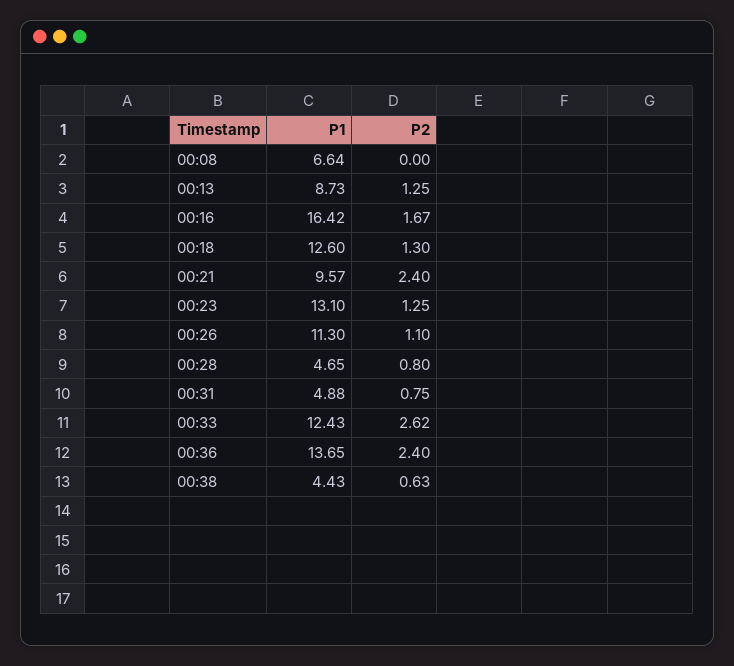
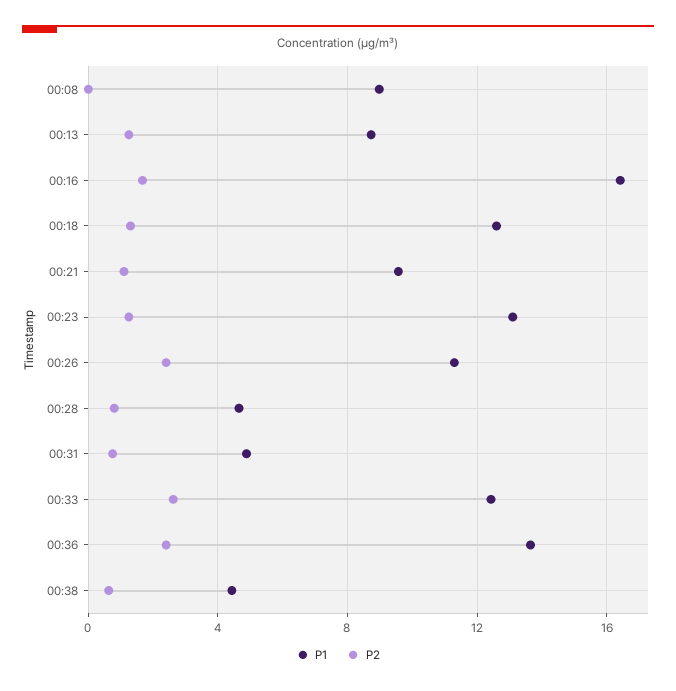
P1, 00:08: 6.64 -> 9
P2, 00:21: 2.4 -> 1
P2, 00:26: 1.1 -> 2.5

